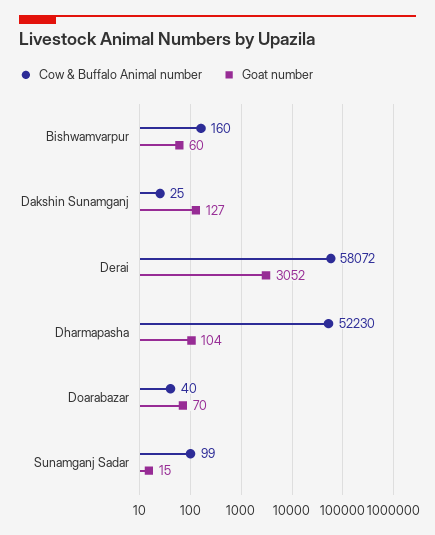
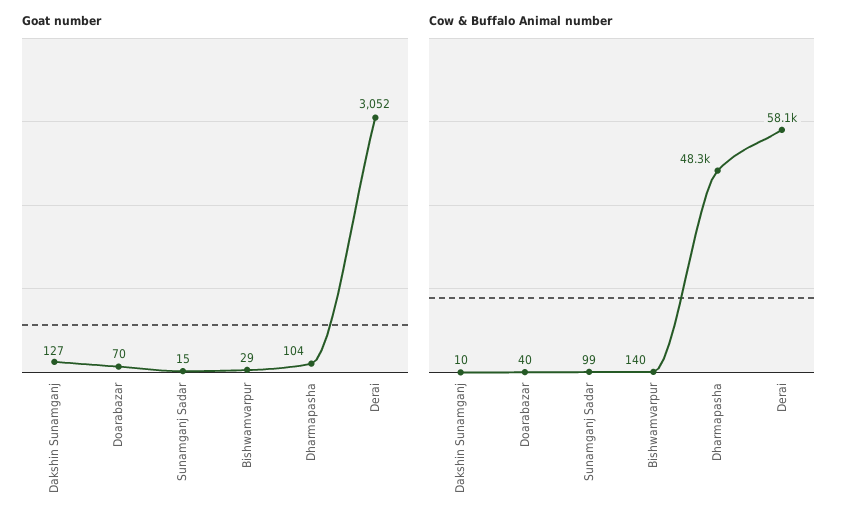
Cow & Buffalo Animal number, Bishwamvarpur: 160 -> 140
Goat number, Bishwamvarpur: 60 -> 29
Cow & Buffalo Animal number, Dakshin Sunamganj: 25 -> 10
Cow & Buffalo Animal number, Dharmapasha: 52230 -> 48300

